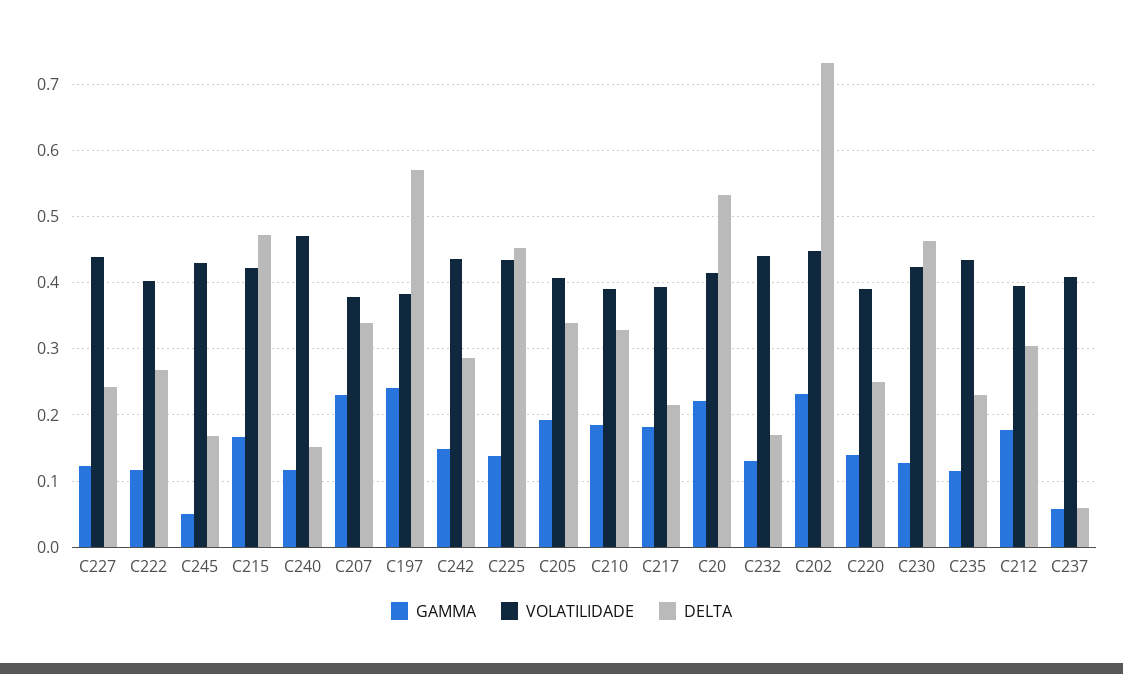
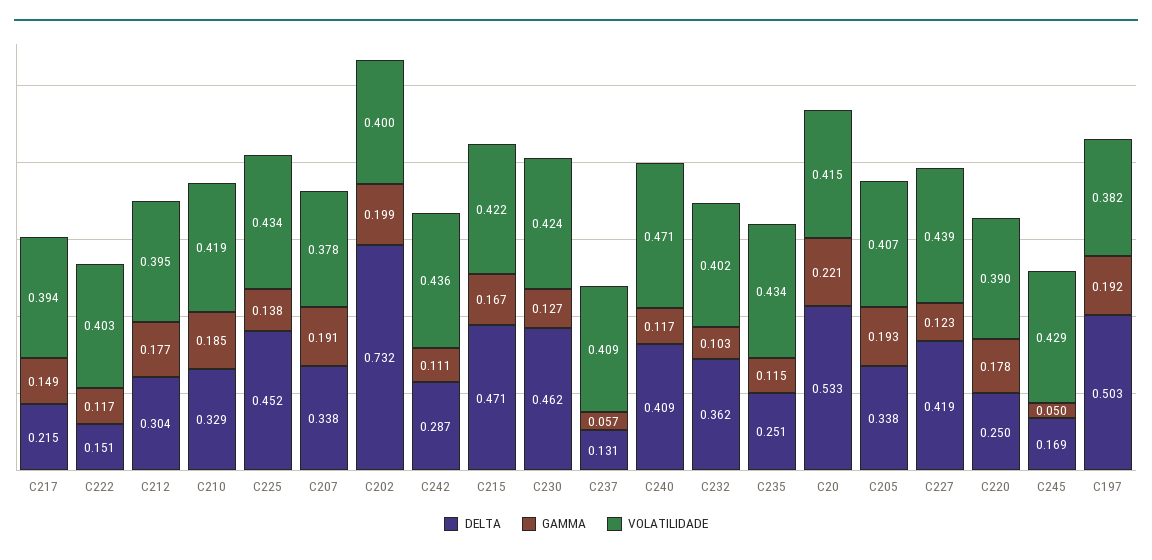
DELTA, C227: 0.24 -> 0.419
DELTA, C222: 0.27 -> 0.151
DELTA, C240: 0.15 -> 0.409
GAMMA, C207: 0.23 -> 0.191
GAMMA, C197: 0.24 -> 0.192
DELTA, C197: 0.57 -> 0.503
GAMMA, C242: 0.15 -> 0.111
VOLATILIDADE, C210: 0.39 -> 0.419
GAMMA, C217: 0.18 -> 0.149
GAMMA, C232: 0.13 -> 0.103
VOLATILIDADE, C232: 0.44 -> 0.402
DELTA, C232: 0.17 -> 0.362
GAMMA, C202: 0.23 -> 0.199
VOLATILIDADE, C202: 0.45 -> 0.4
GAMMA, C220: 0.14 -> 0.178
DELTA, C235: 0.23 -> 0.251
DELTA, C237: 0.06 -> 0.131

